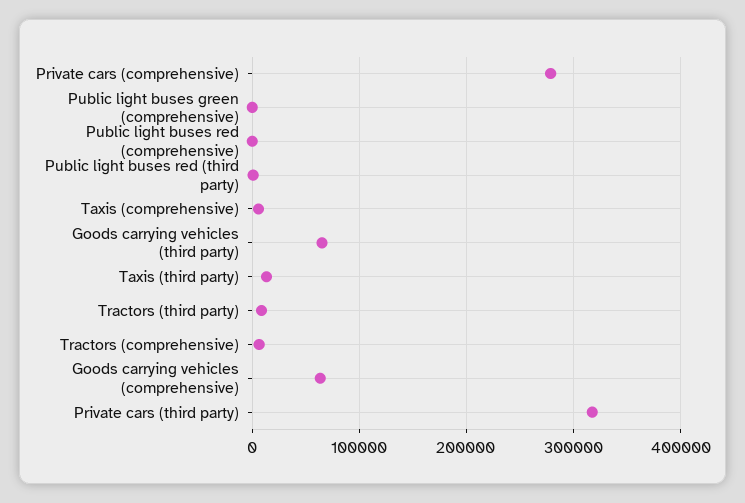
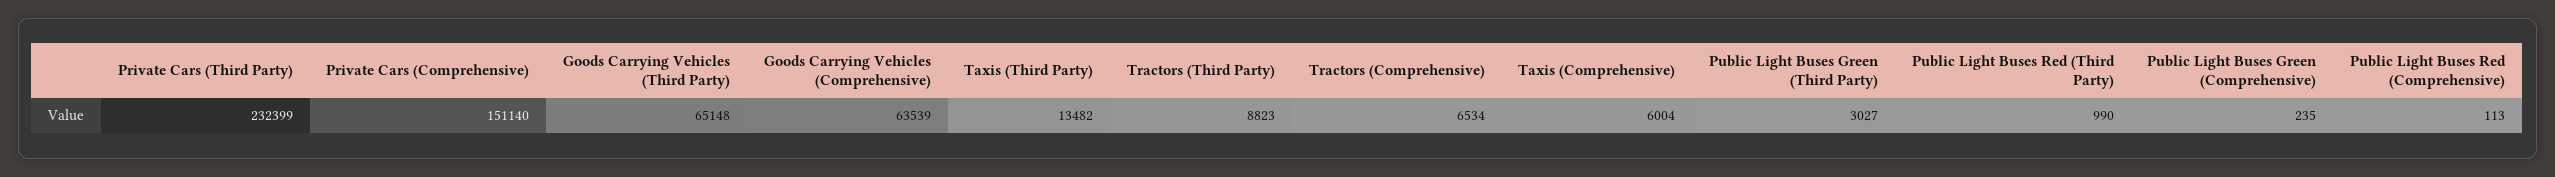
Private cars (comprehensive): 280000 -> 151140
Private cars (third party): 320000 -> 232399
Public Light Buses Green (Third Party): none -> 3027

